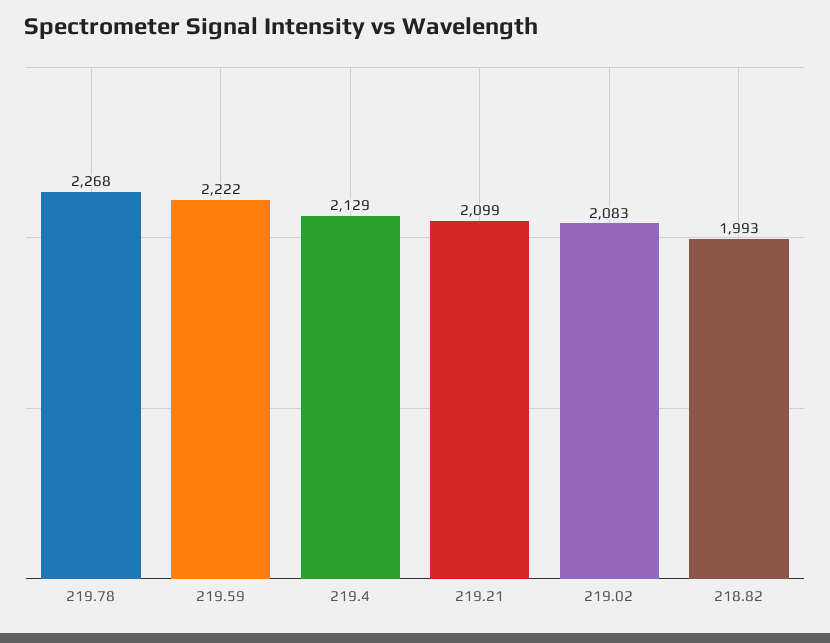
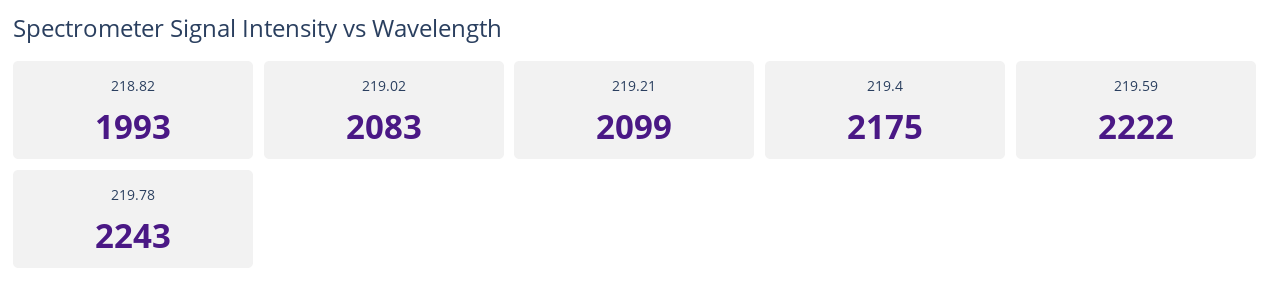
219.78: 2268 -> 2243
219.4: 2129 -> 2175

